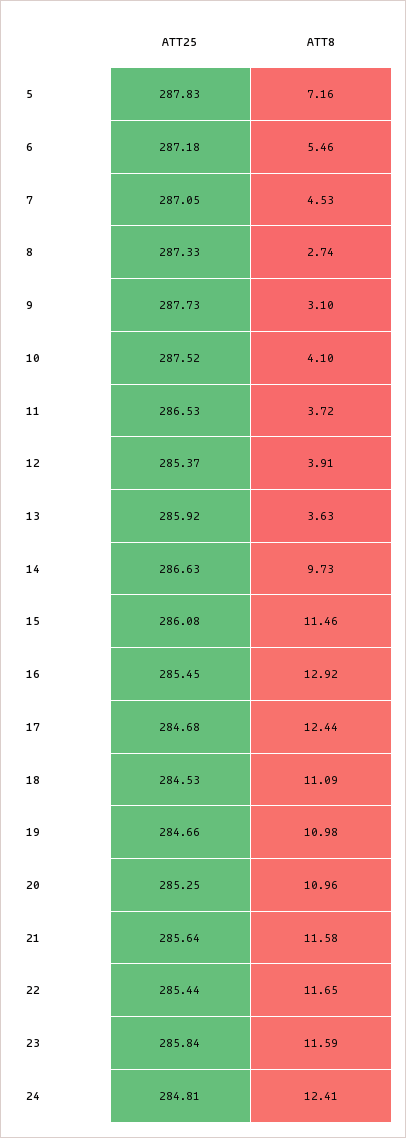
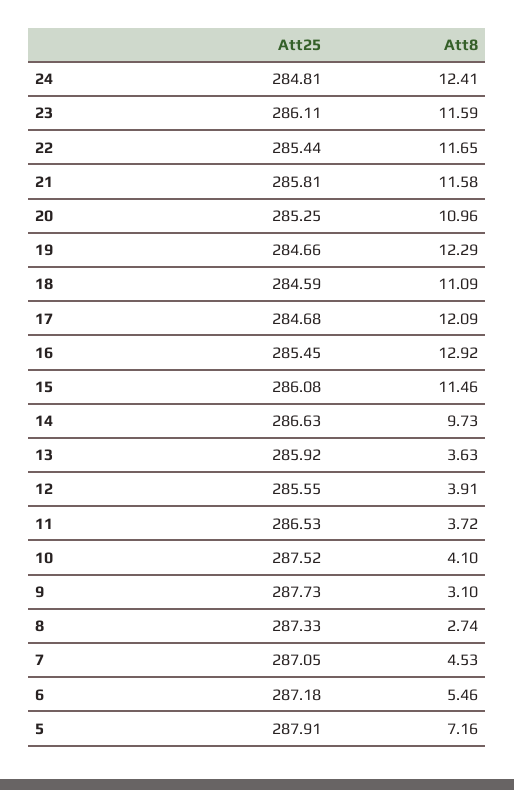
ATT25, 5: 287.83 -> 287.91
ATT25, 12: 285.37 -> 285.55
ATT8, 17: 12.44 -> 12.09
ATT25, 18: 284.53 -> 284.59
ATT8, 19: 10.98 -> 12.29
ATT25, 21: 285.64 -> 285.81
ATT25, 23: 285.84 -> 286.11

